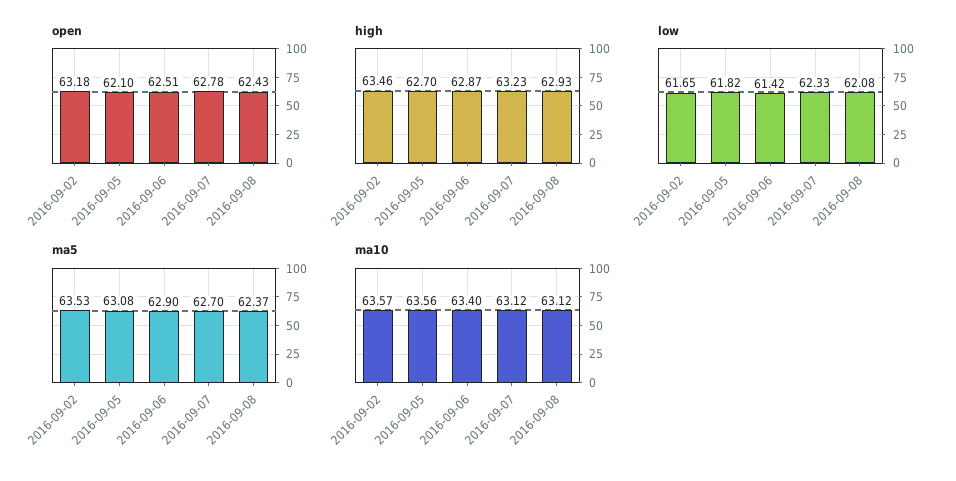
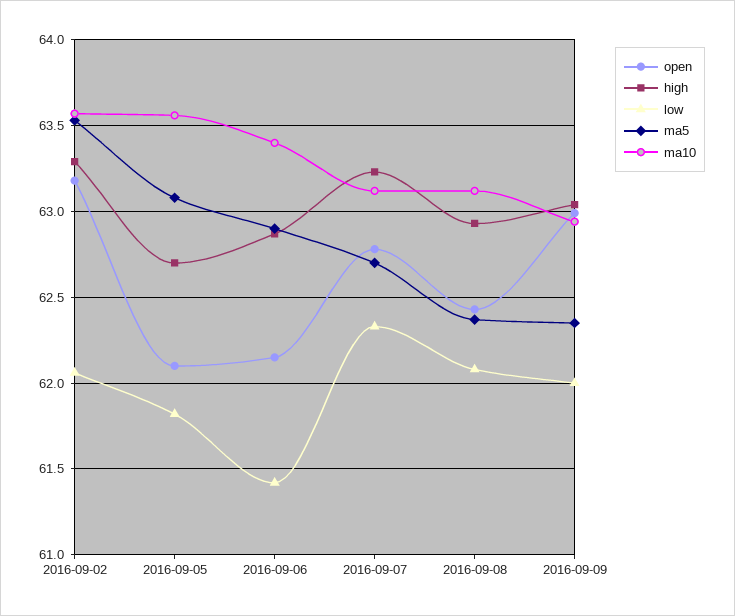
open, 2016-09-06: 62.51 -> 62.15
high, 2016-09-02: 63.46 -> 63.3
low, 2016-09-02: 61.65 -> 62.05
open, 2016-09-09: none -> 63
high, 2016-09-09: none -> 63.05
low, 2016-09-09: none -> 62
ma5, 2016-09-09: none -> 62.35
ma10, 2016-09-09: none -> 62.95

